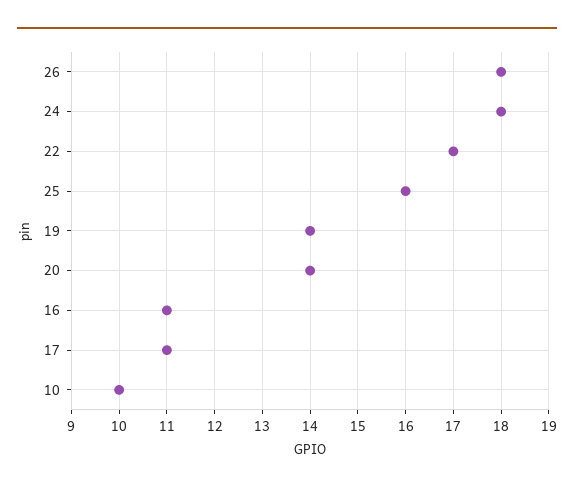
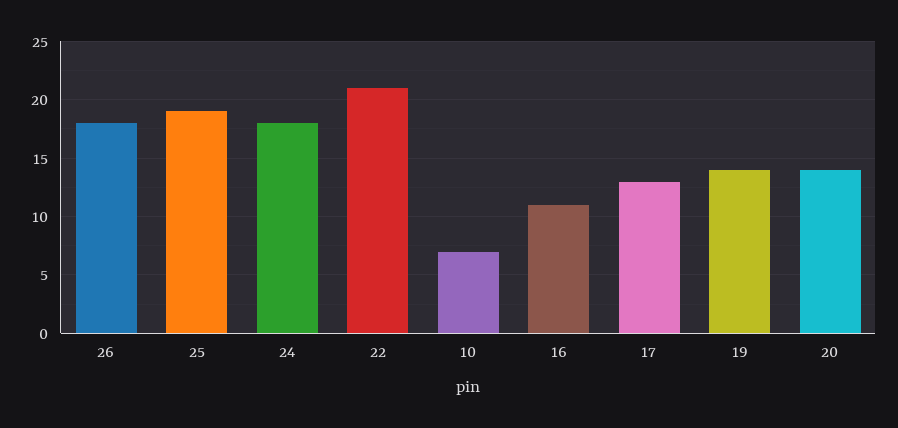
22: 17 -> 21
25: 16 -> 19
17: 11 -> 13
10: 10 -> 7

